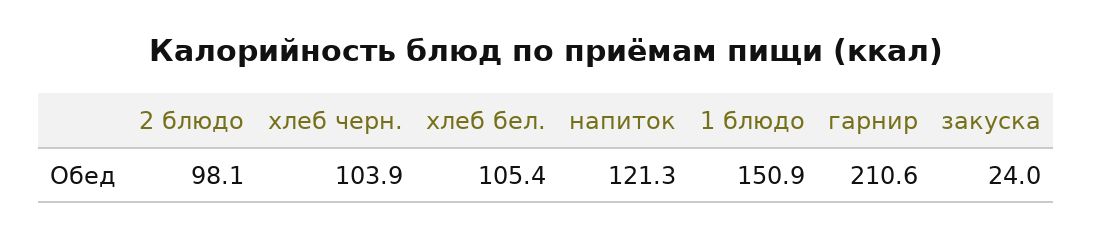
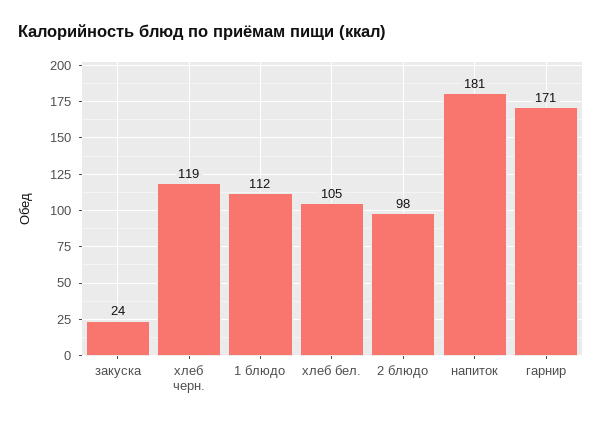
хлеб черн.: 103.9 -> 119
напиток: 121.3 -> 181
1 блюдо: 150.9 -> 112
гарнир: 210.6 -> 171

